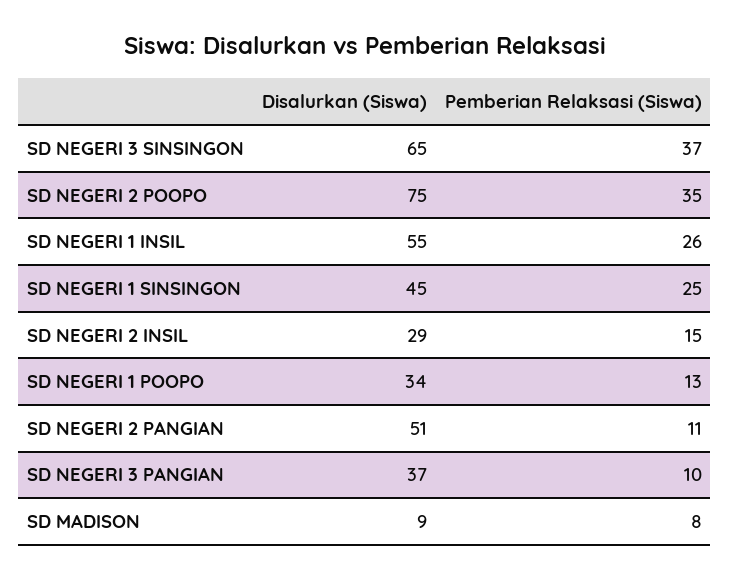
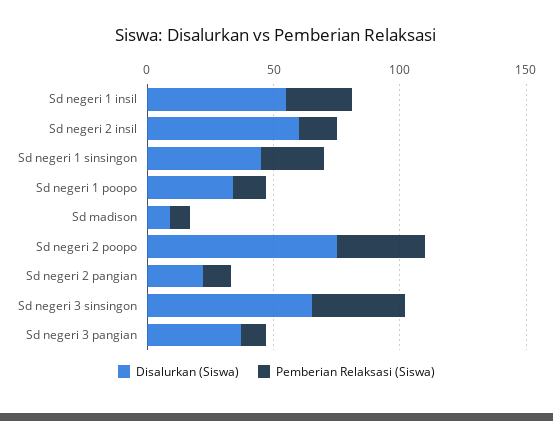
Disalurkan (Siswa), SD NEGERI 2 INSIL: 29 -> 60
Disalurkan (Siswa), SD NEGERI 2 PANGIAN: 51 -> 20

